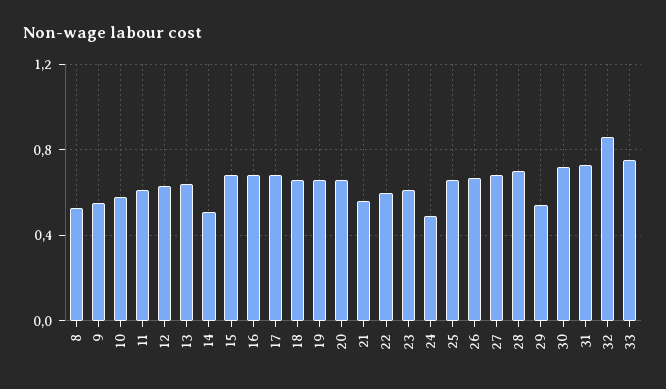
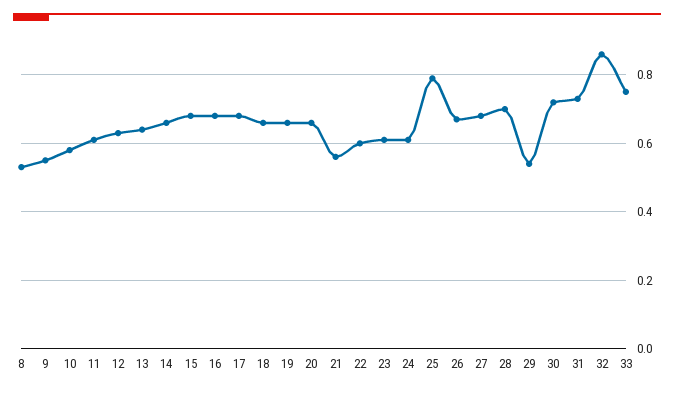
14: 0.5 -> 0.65
24: 0.5 -> 0.6
25: 0.65 -> 0.8

